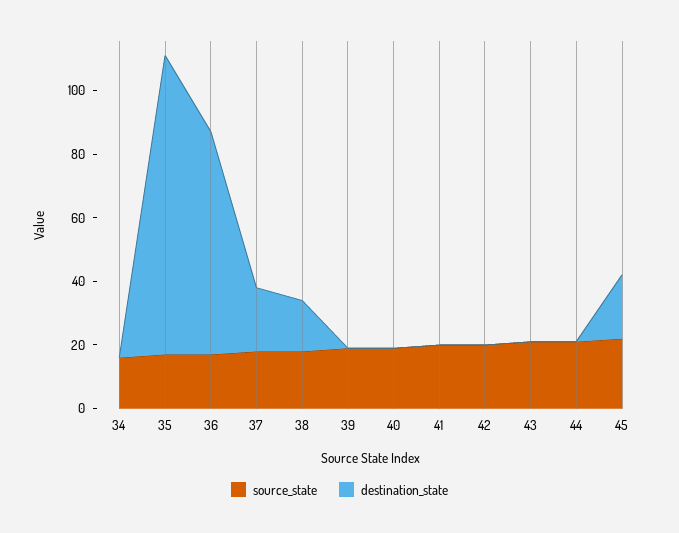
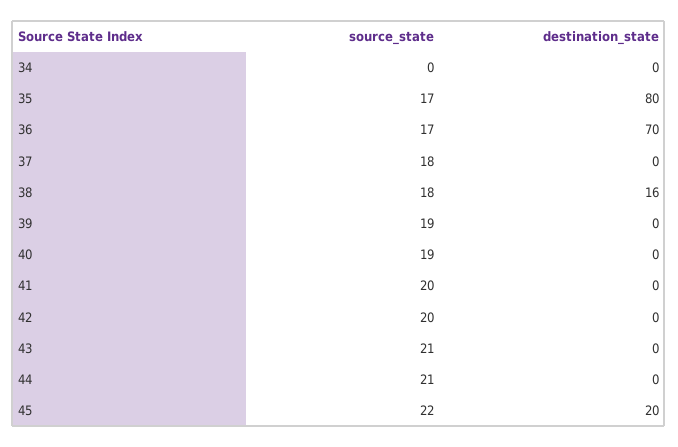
source_state, 34: 15 -> 0
destination_state, 35: 95 -> 80
destination_state, 37: 20 -> 0

